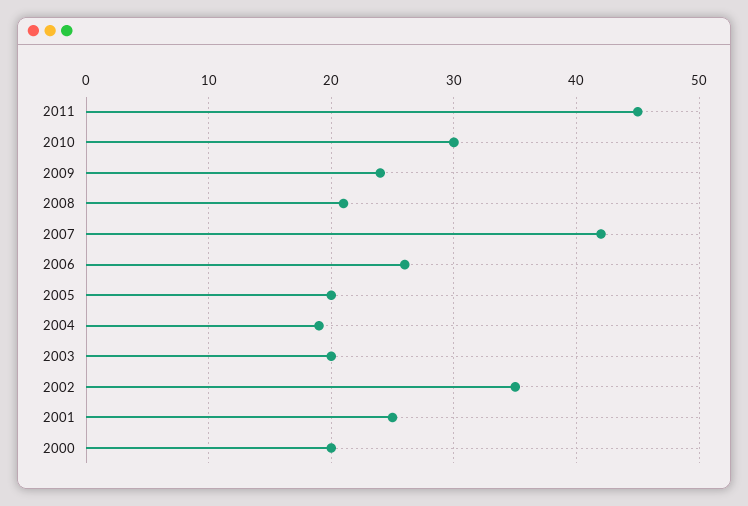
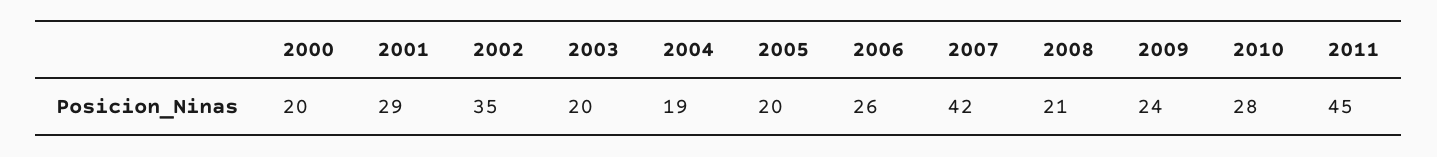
2010: 30 -> 28
2001: 25 -> 29

